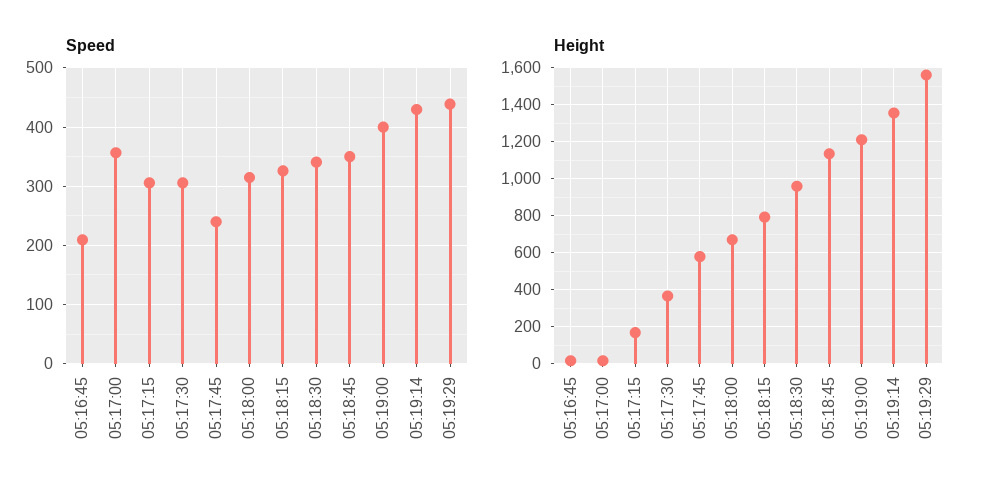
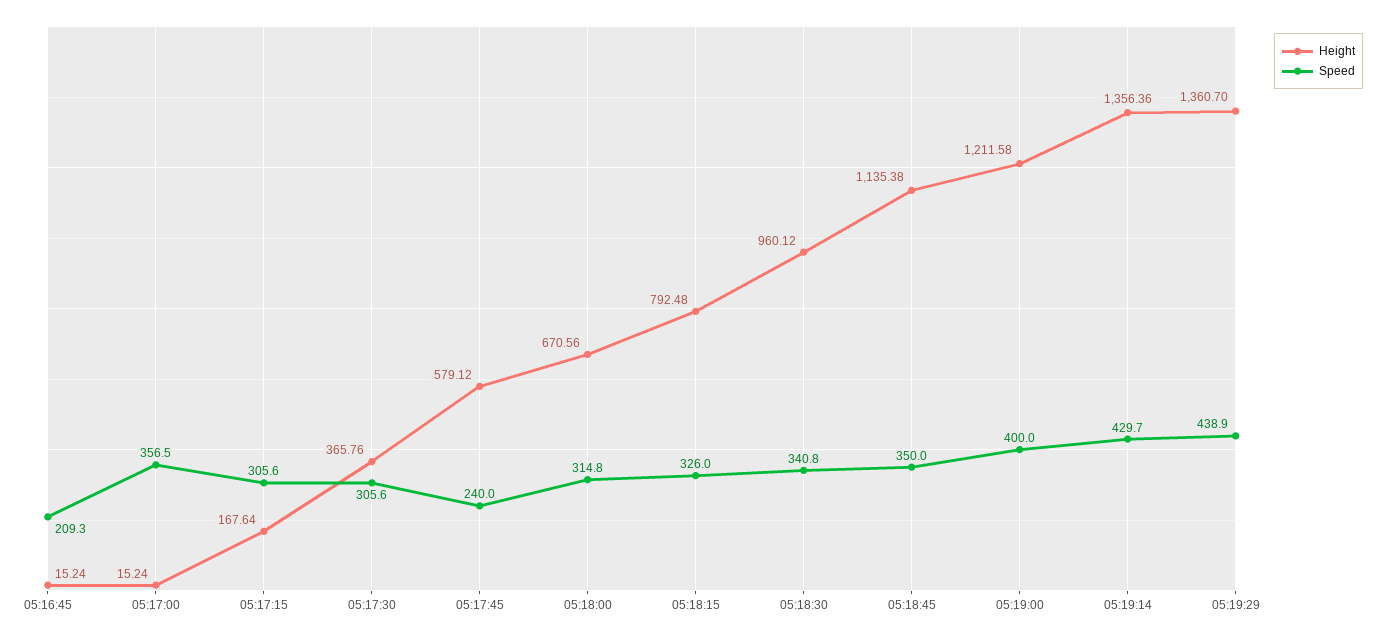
Height, 05:19:29: 1550 -> 1360.7

